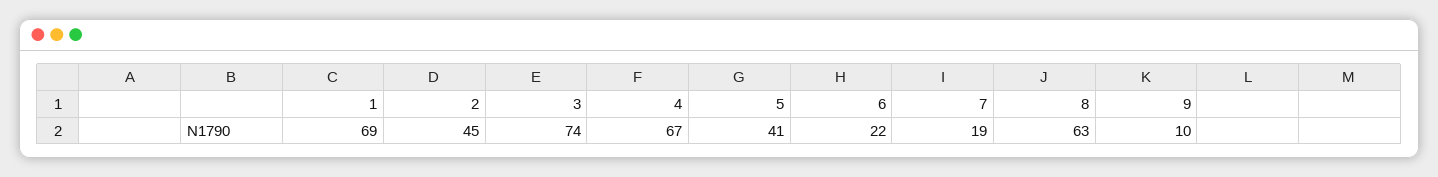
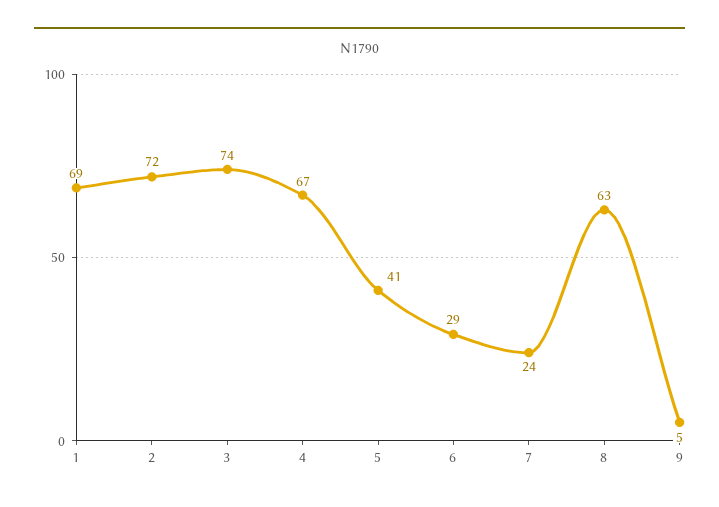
2: 45 -> 72
6: 22 -> 29
7: 19 -> 24
9: 10 -> 5

